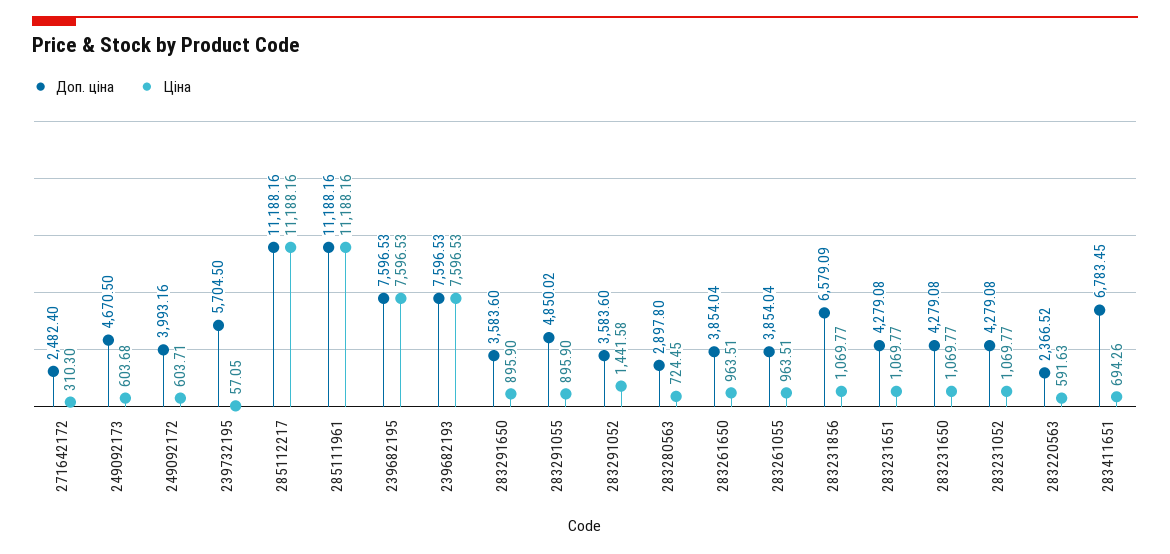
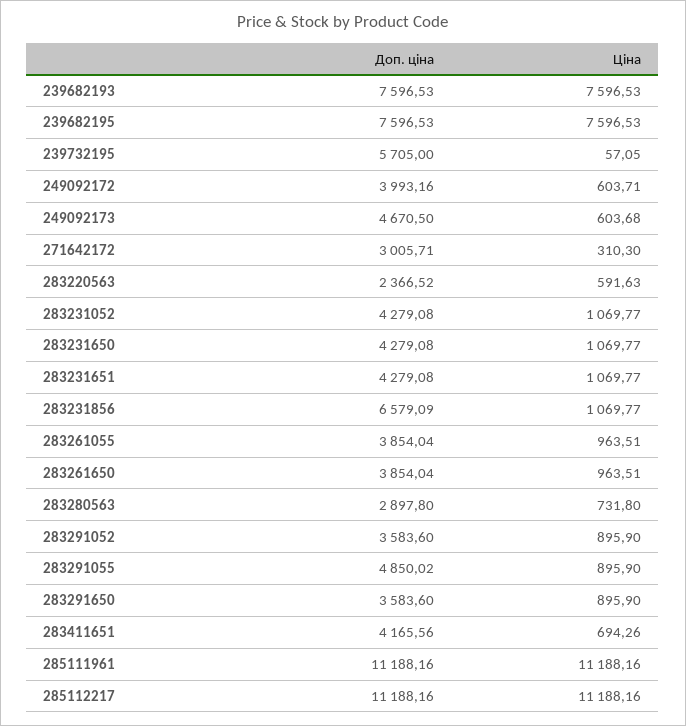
Доп. ціна, 271642172: 2482.4 -> 3005.71
Доп. ціна, 239732195: 5704.5 -> 5705
Ціна, 283291052: 1441.58 -> 895.9
Ціна, 283280563: 724.45 -> 731.8
Доп. ціна, 283411651: 6783.45 -> 4165.56

